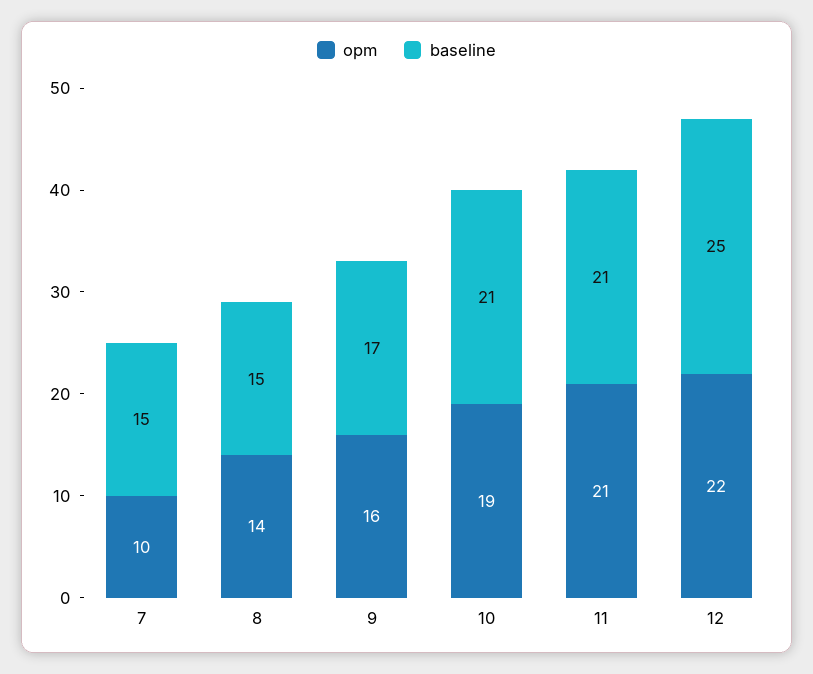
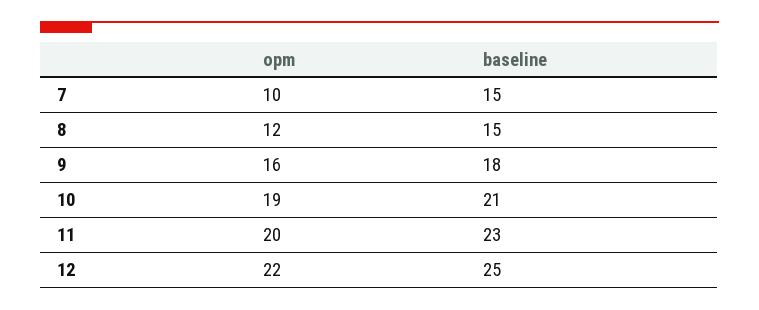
opm, 8: 14 -> 12
baseline, 9: 17 -> 18
opm, 11: 21 -> 20
baseline, 11: 21 -> 23

